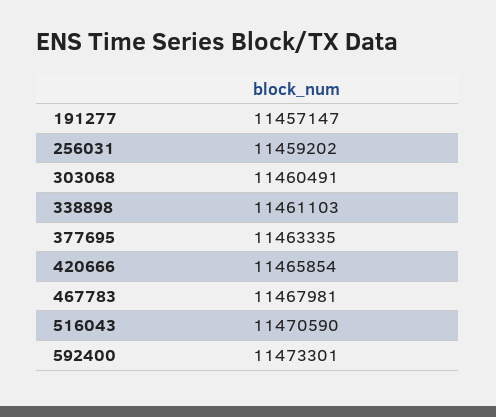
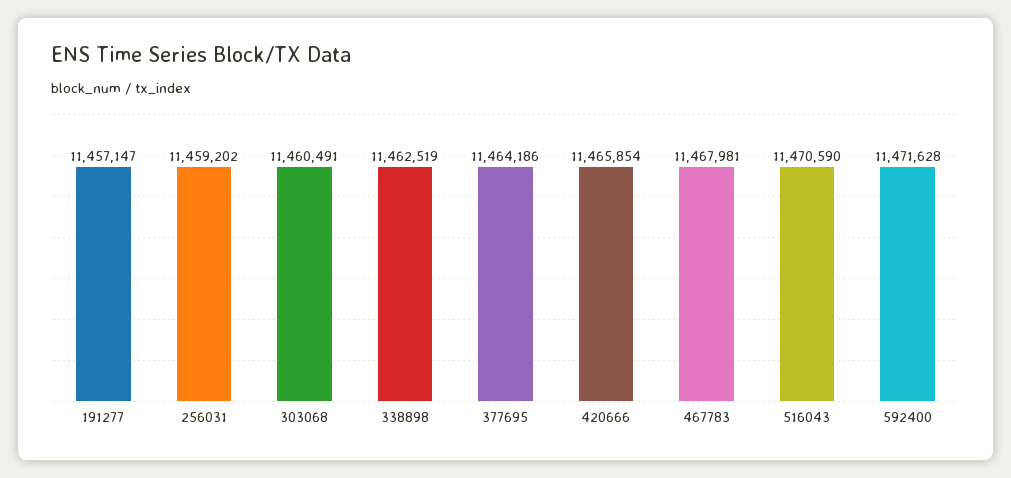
338898: 11461103 -> 11462519
377695: 11463335 -> 11464186
592400: 11473301 -> 11471628

